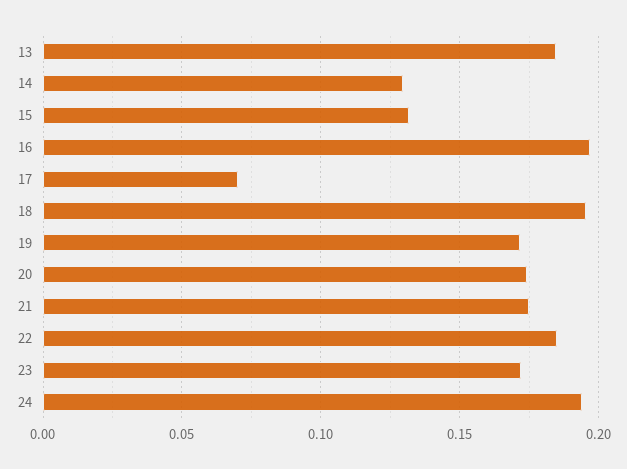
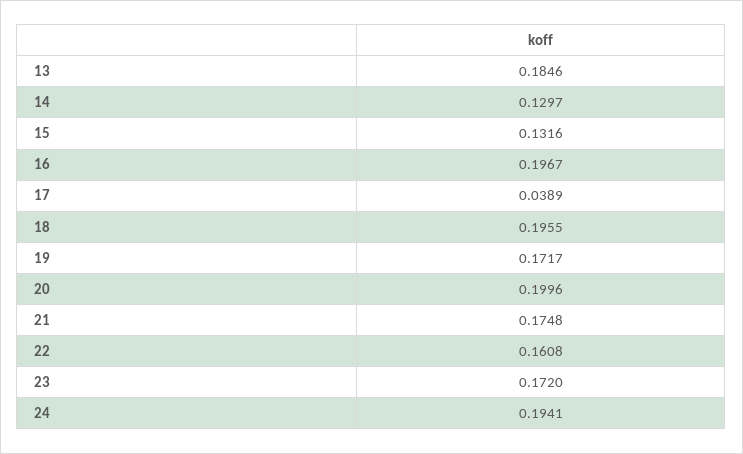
17: 0.07 -> 0.0389
20: 0.175 -> 0.1996
22: 0.185 -> 0.1608

